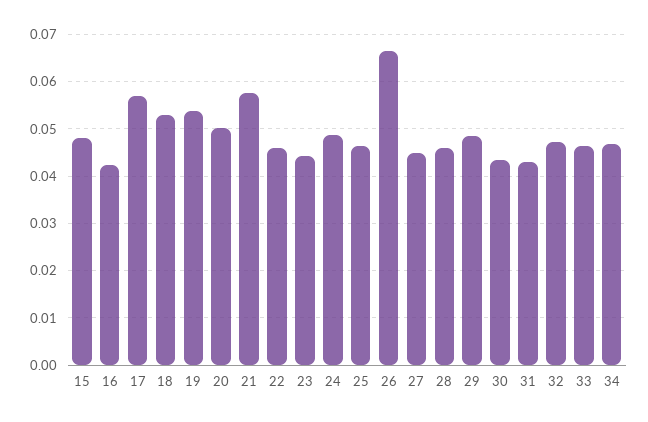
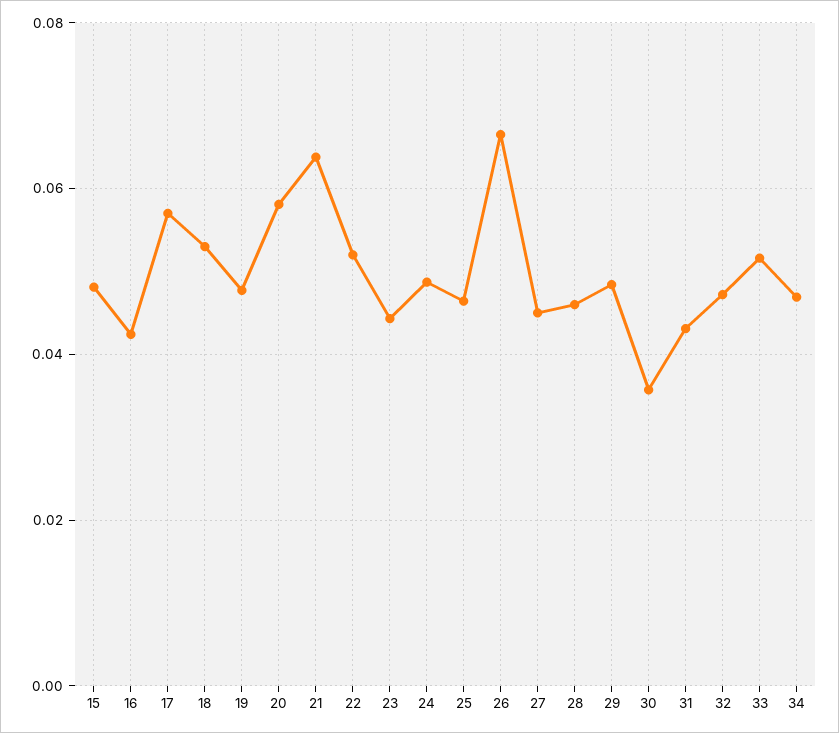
19: 0.054 -> 0.048
20: 0.05 -> 0.058
21: 0.058 -> 0.064
22: 0.046 -> 0.052
30: 0.044 -> 0.036
33: 0.046 -> 0.052

